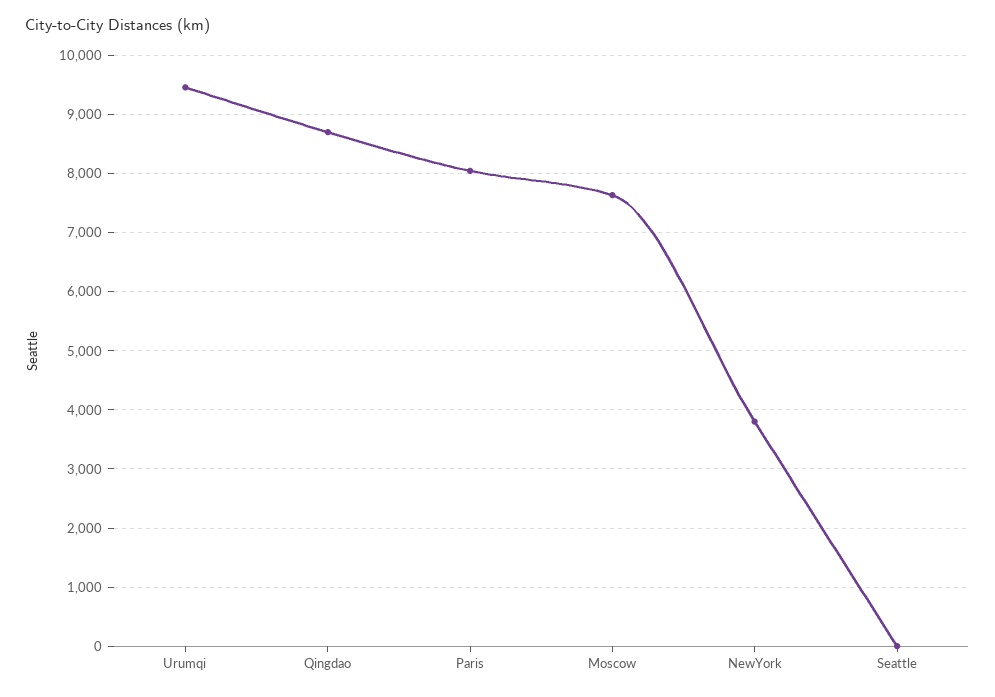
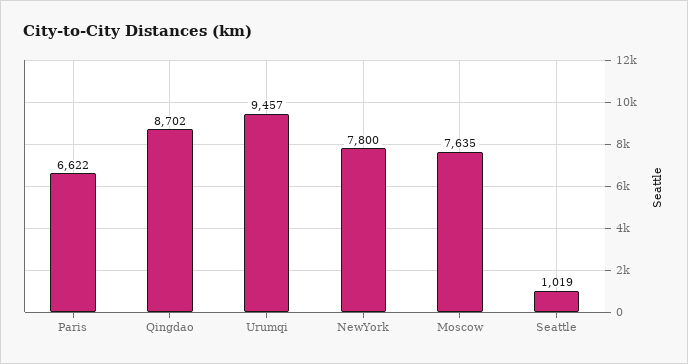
Paris: 8000 -> 6622
NewYork: 3800 -> 7800
Seattle: 0 -> 1019

